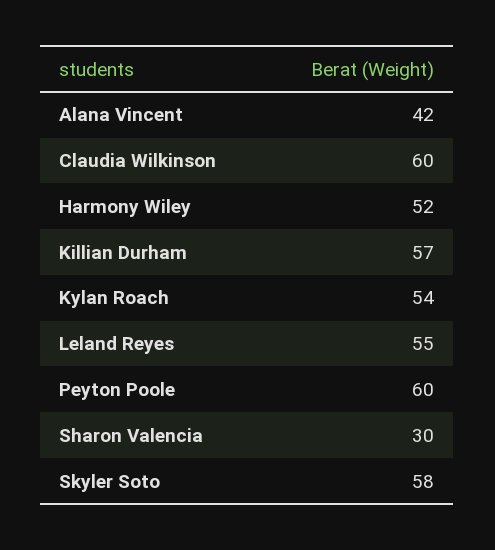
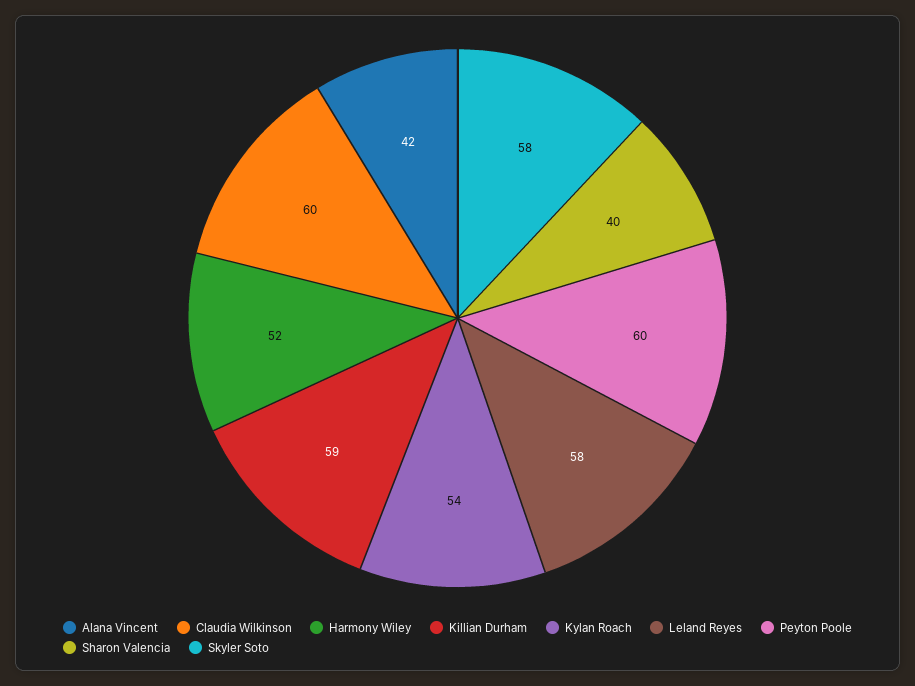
Killian Durham: 57 -> 59
Leland Reyes: 55 -> 58
Sharon Valencia: 30 -> 40

